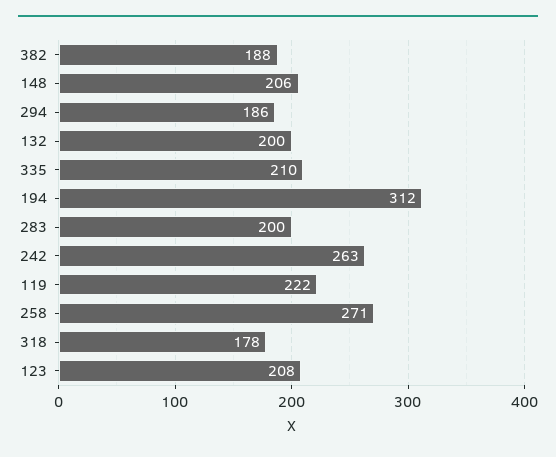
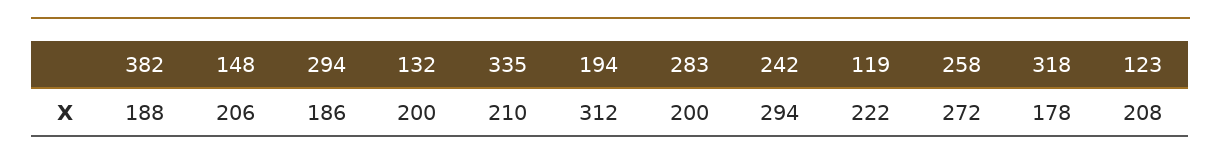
242: 263 -> 294
258: 271 -> 272

